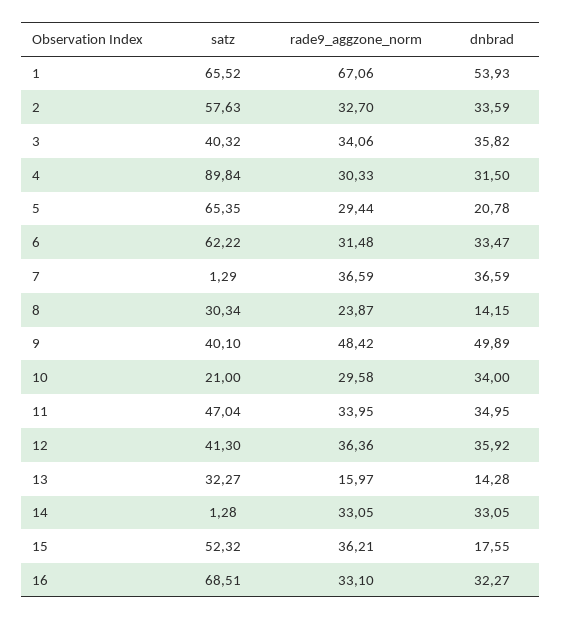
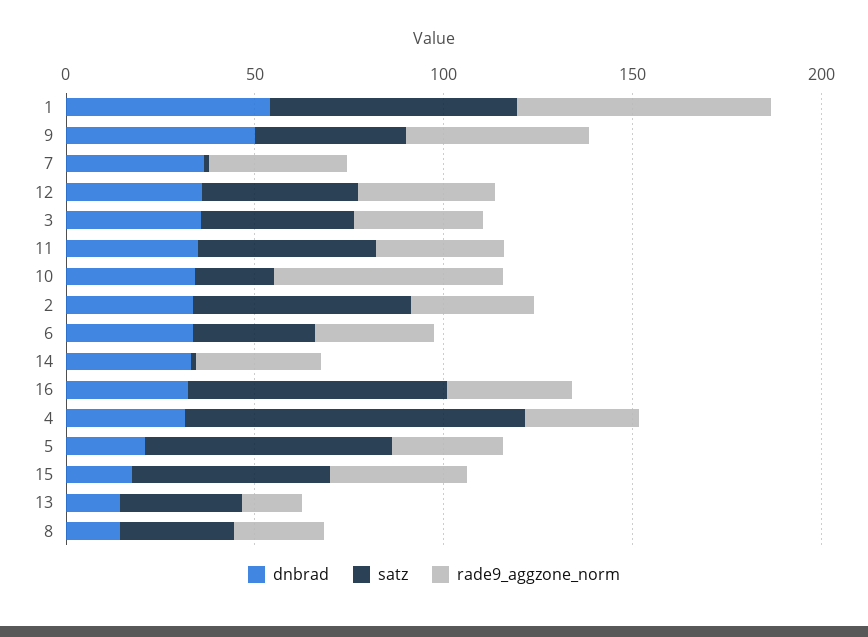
satz, 6: 62.22 -> 30
rade9_aggzone_norm, 10: 29.58 -> 60

